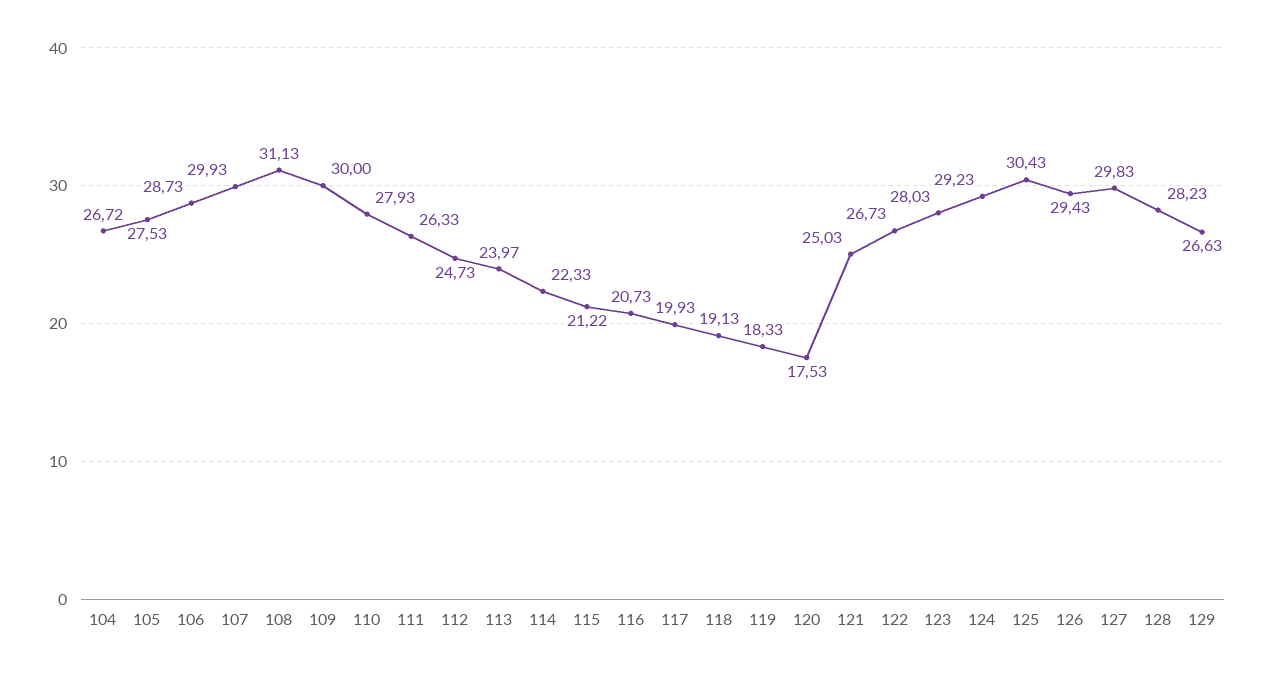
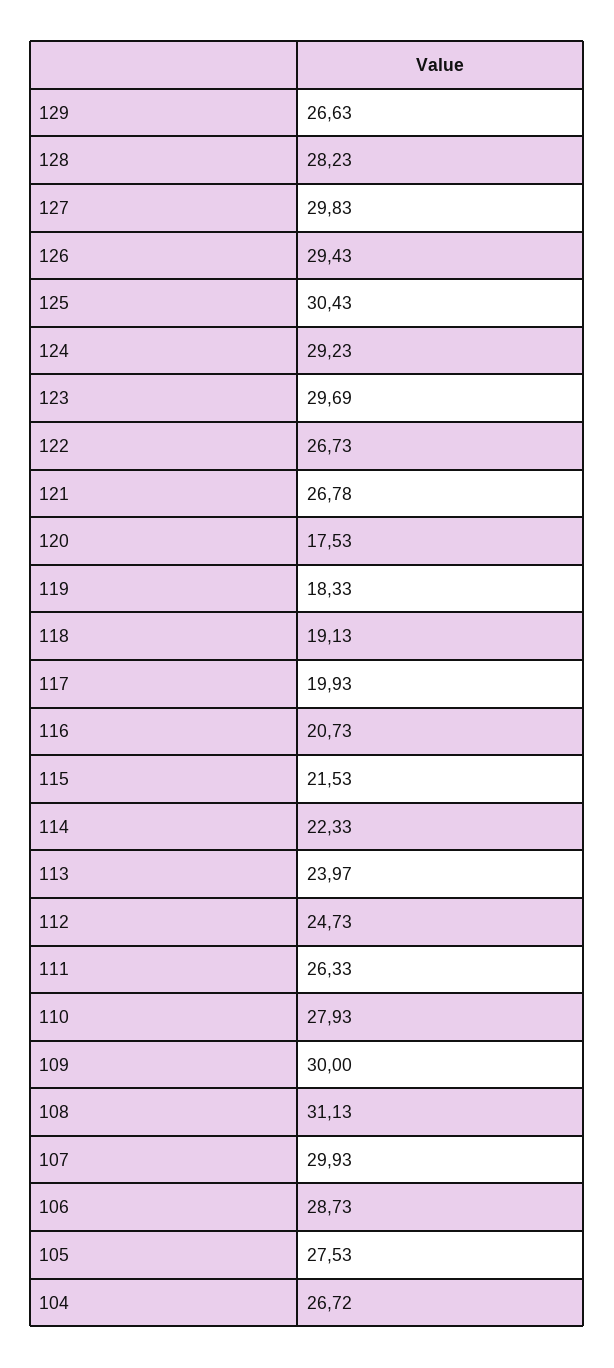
115: 21.22 -> 21.53
121: 25.03 -> 26.78
123: 28.03 -> 29.69

